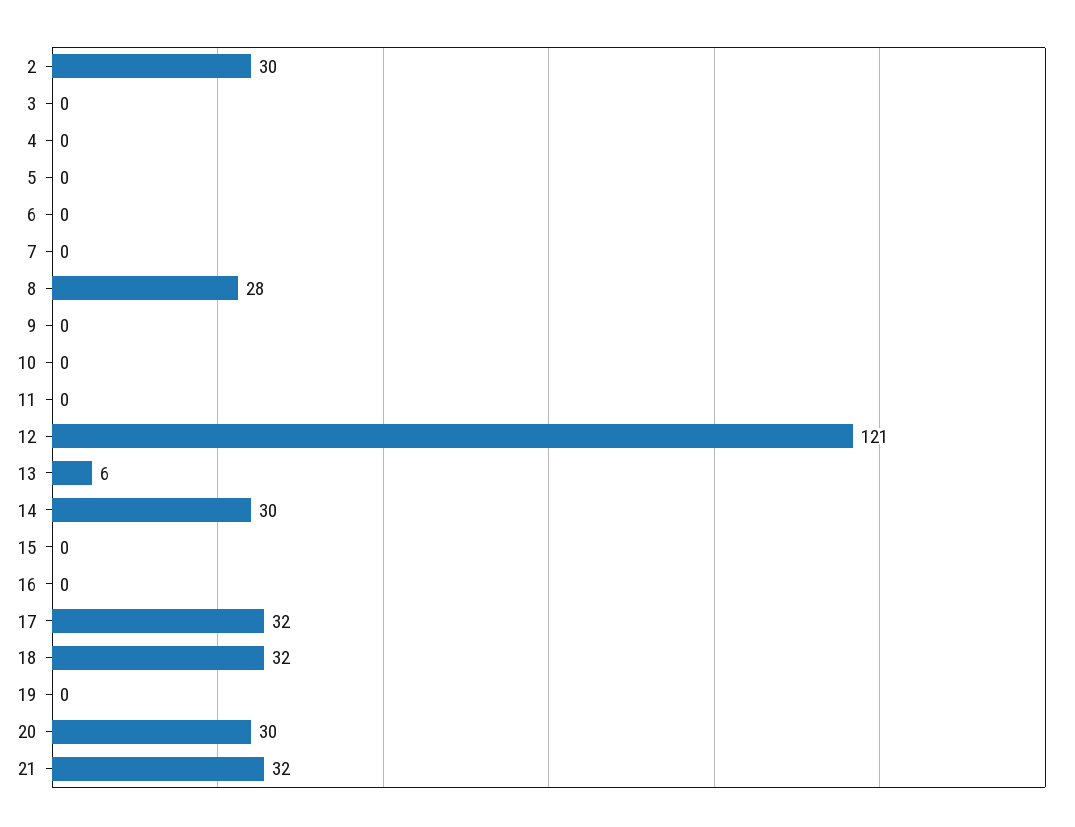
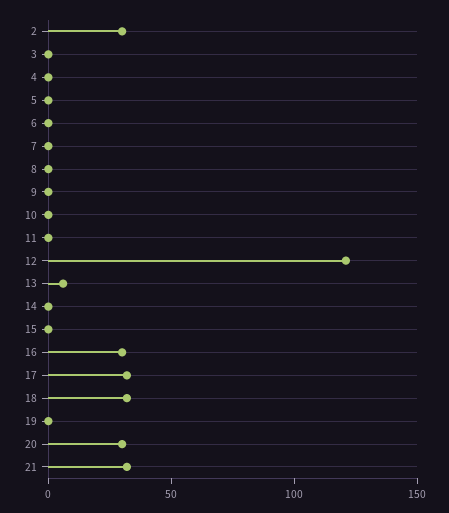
8: 28 -> 0
14: 30 -> 0
16: 0 -> 30

